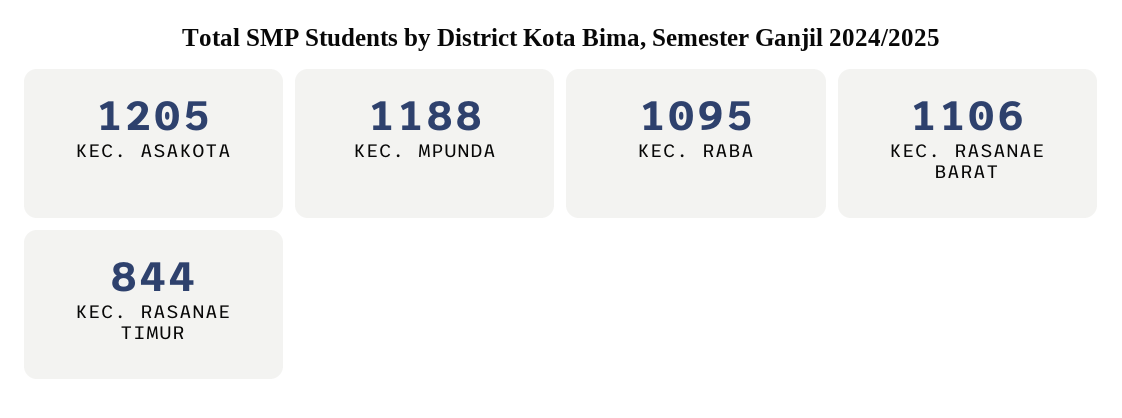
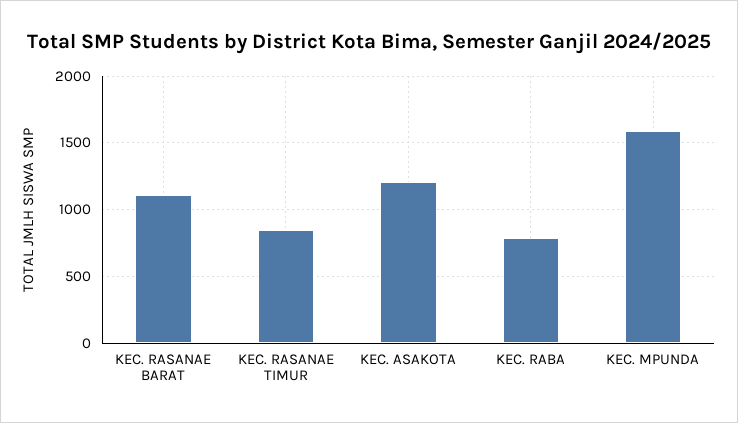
KEC. MPUNDA: 1188 -> 1600
KEC. RABA: 1095 -> 800

